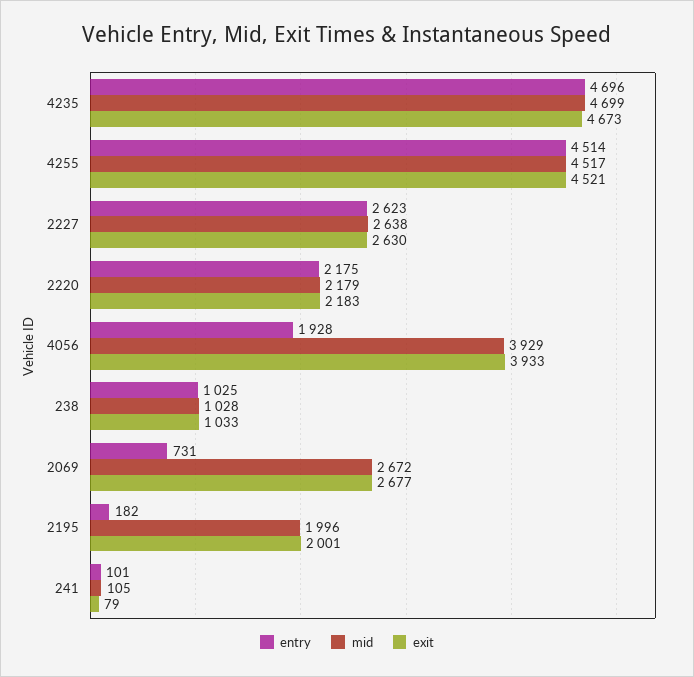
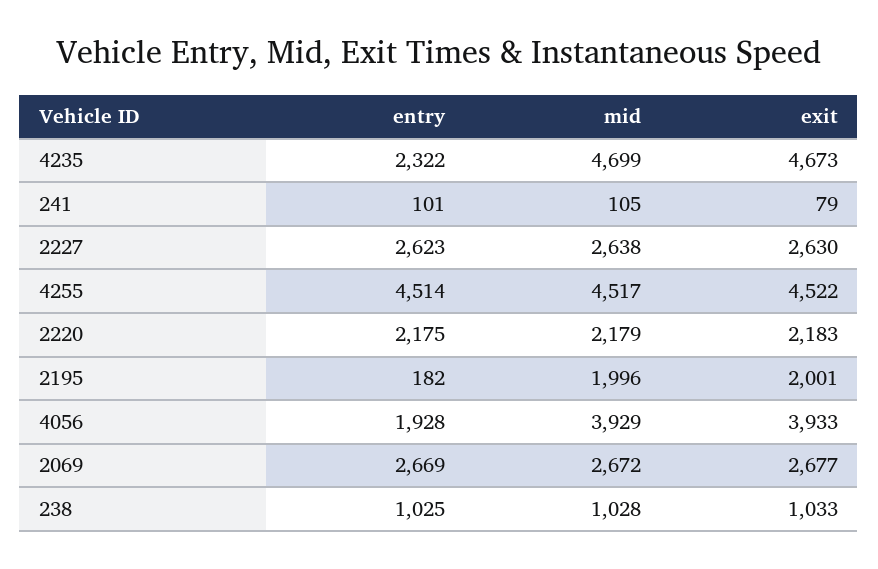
entry, 4235: 4696 -> 2322
exit, 4255: 4521 -> 4522
entry, 2069: 731 -> 2669

